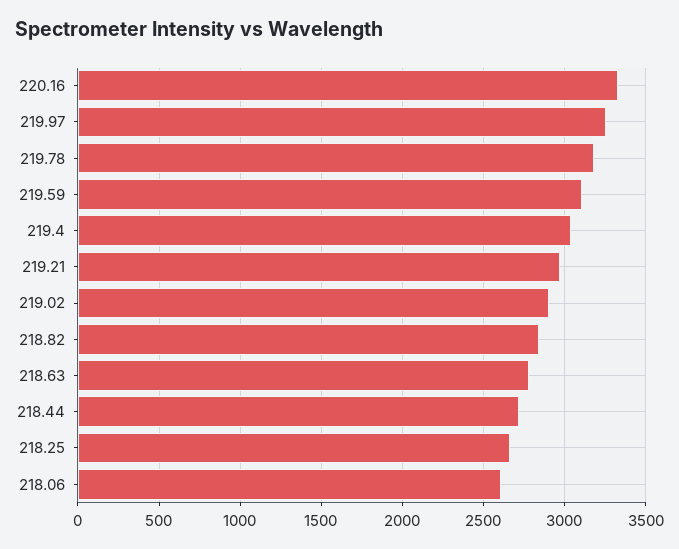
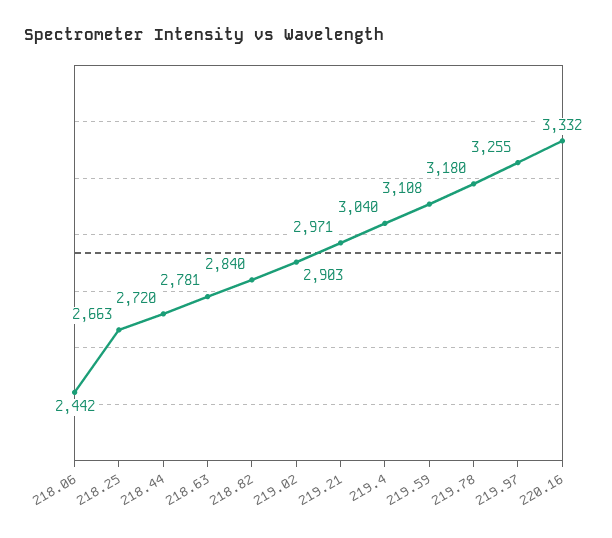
218.06: 2600 -> 2442

